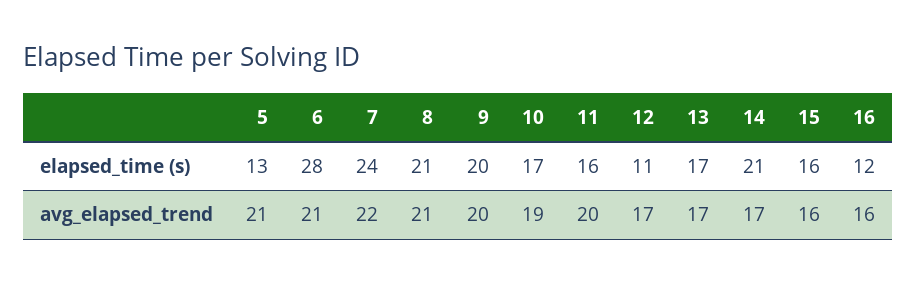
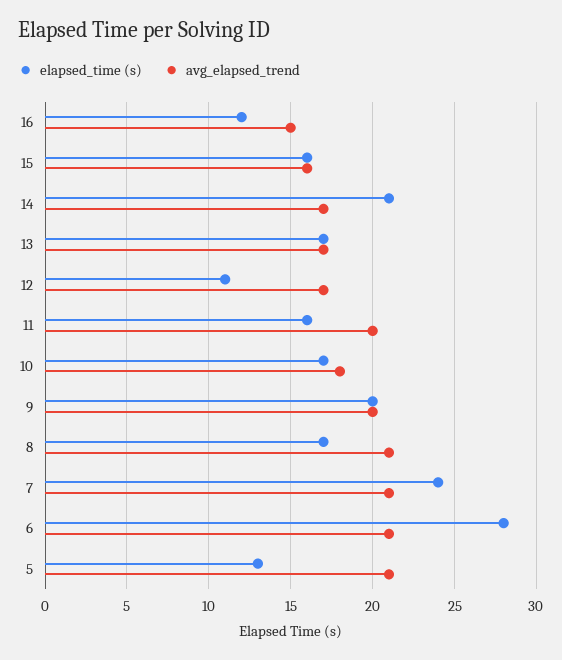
elapsed_time (s), 8: 21 -> 17
avg_elapsed_trend, 7: 22 -> 21
avg_elapsed_trend, 10: 19 -> 18
avg_elapsed_trend, 16: 16 -> 15

